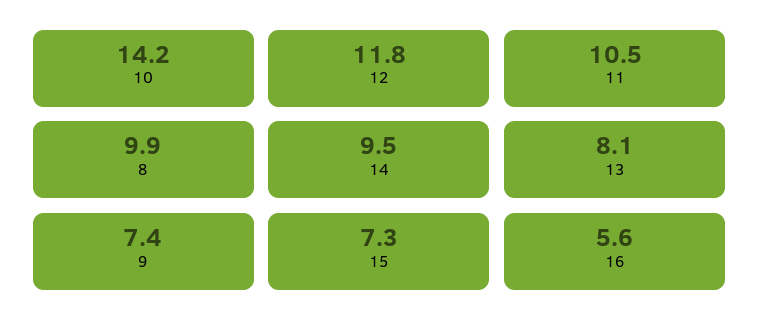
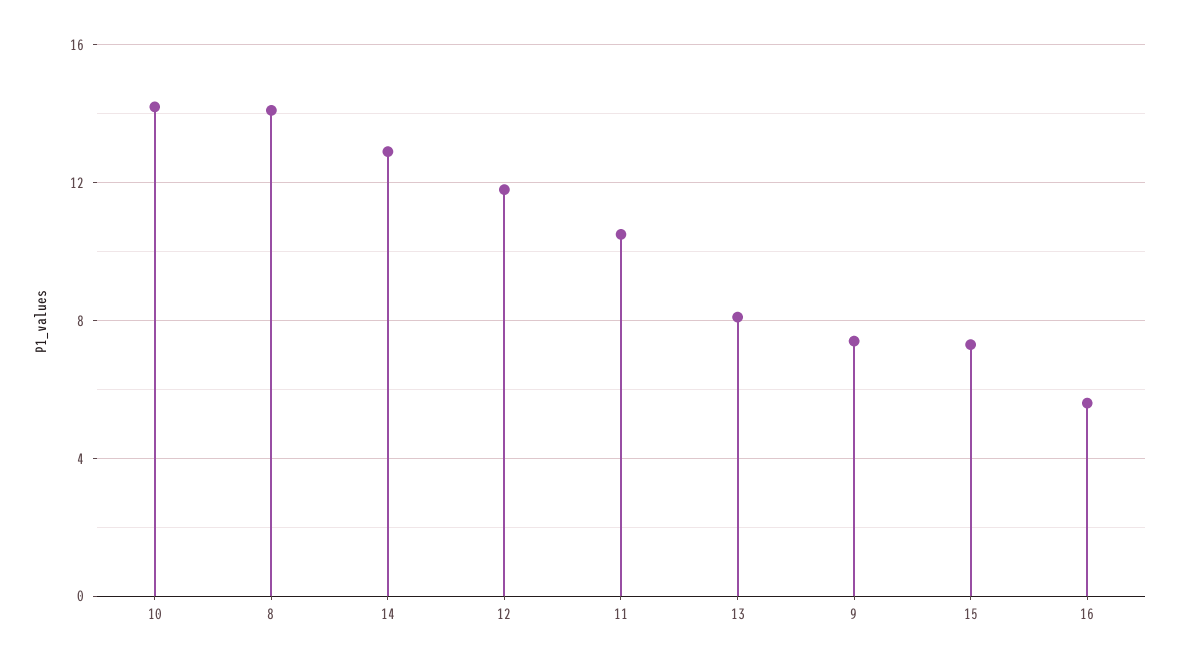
8: 9.9 -> 14
14: 9.5 -> 13

